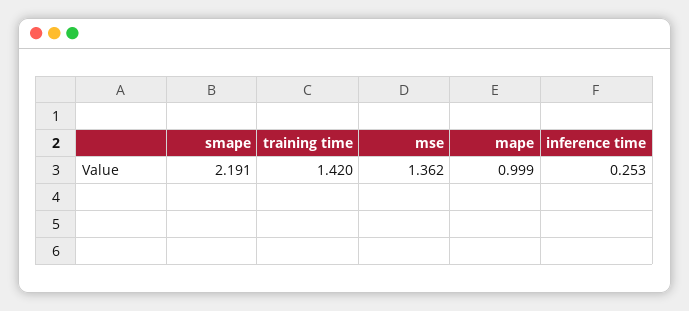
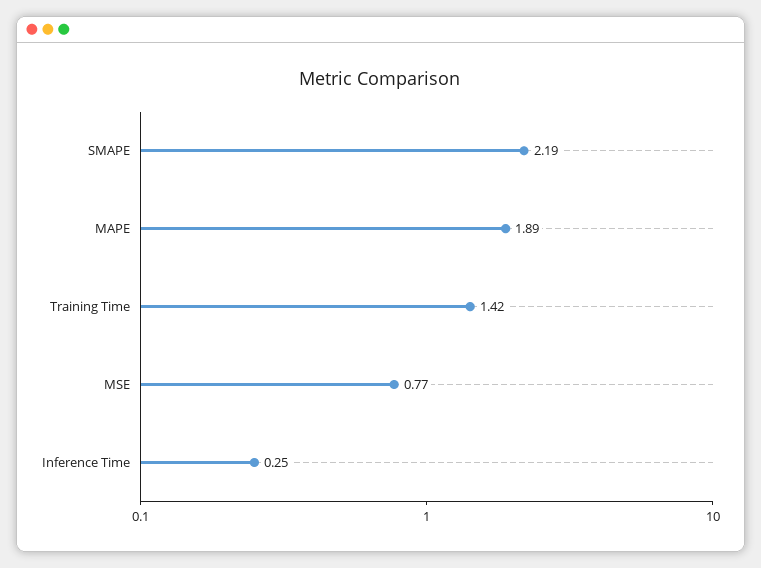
mse: 1.362 -> 0.77
mape: 0.999 -> 1.89

